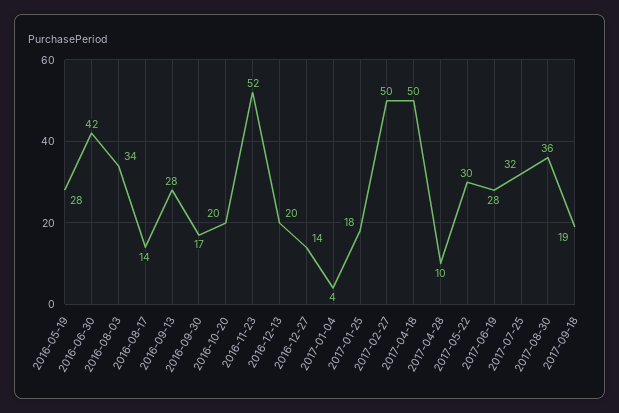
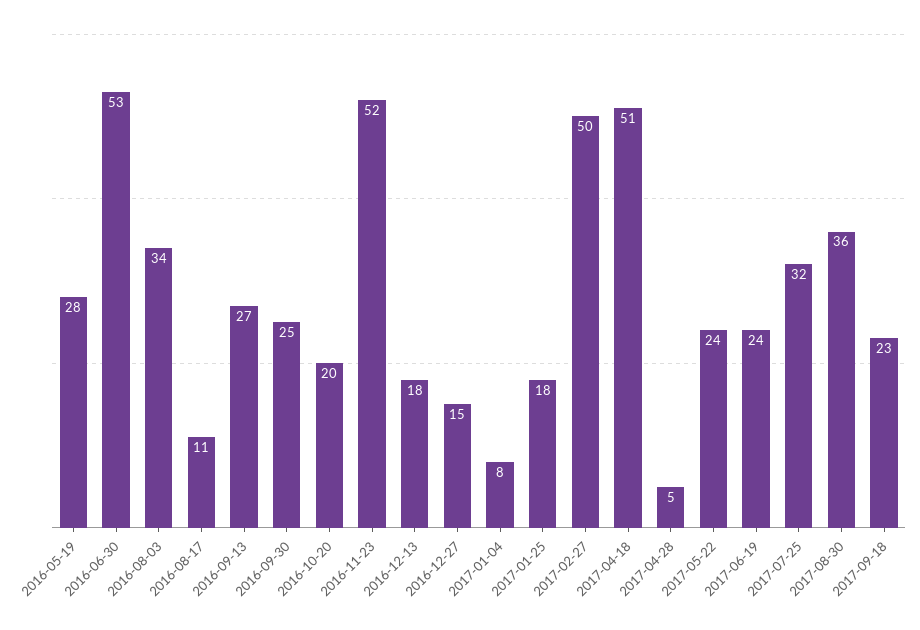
2016-06-30: 42 -> 53
2016-08-17: 14 -> 11
2016-09-13: 28 -> 27
2016-09-30: 17 -> 25
2016-12-13: 20 -> 18
2016-12-27: 14 -> 15
2017-01-04: 4 -> 8
2017-04-18: 50 -> 51
2017-04-28: 10 -> 5
2017-05-22: 30 -> 24
2017-06-19: 28 -> 24
2017-09-18: 19 -> 23

